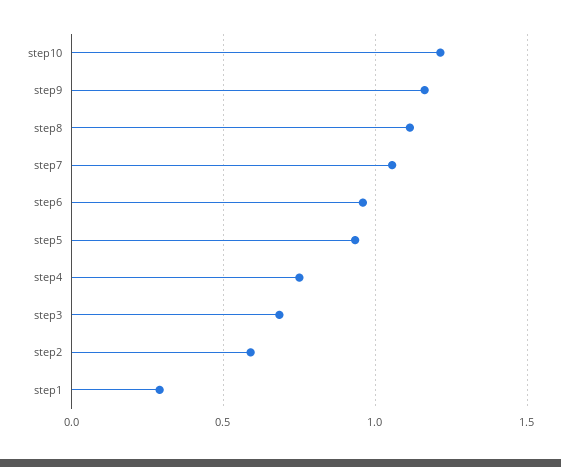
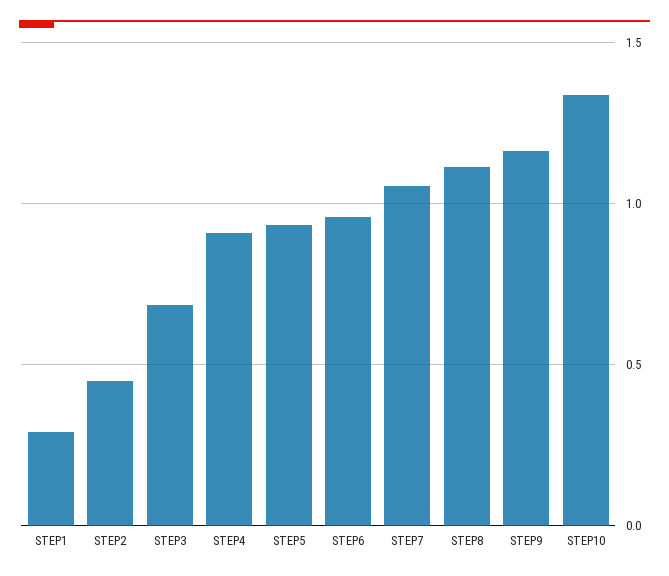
step10: 1.2 -> 1.35
step4: 0.75 -> 0.9
step2: 0.6 -> 0.45

